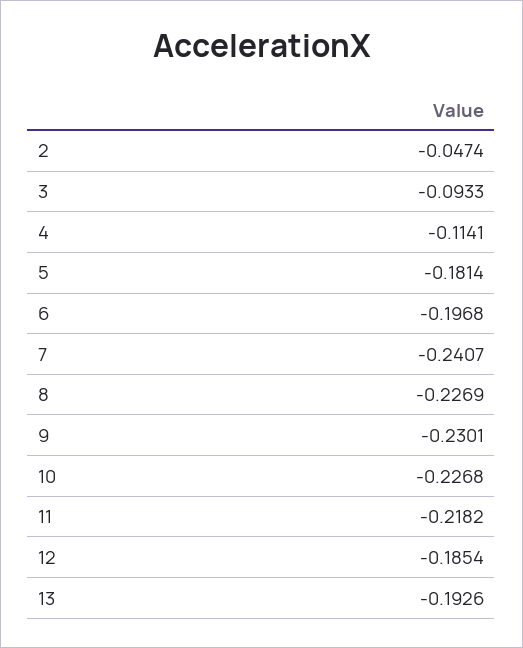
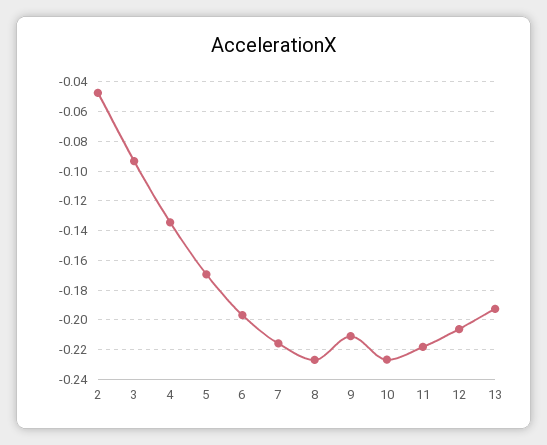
4: -0.1141 -> -0.135
5: -0.1814 -> -0.17
7: -0.2407 -> -0.215
9: -0.2301 -> -0.21
12: -0.1854 -> -0.205

